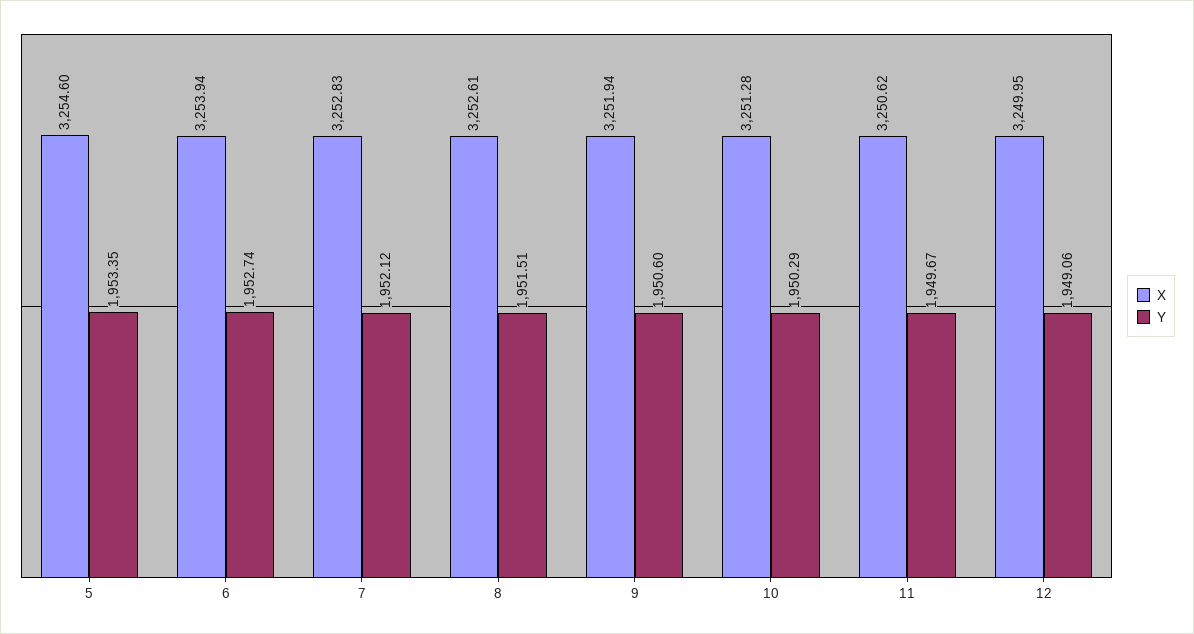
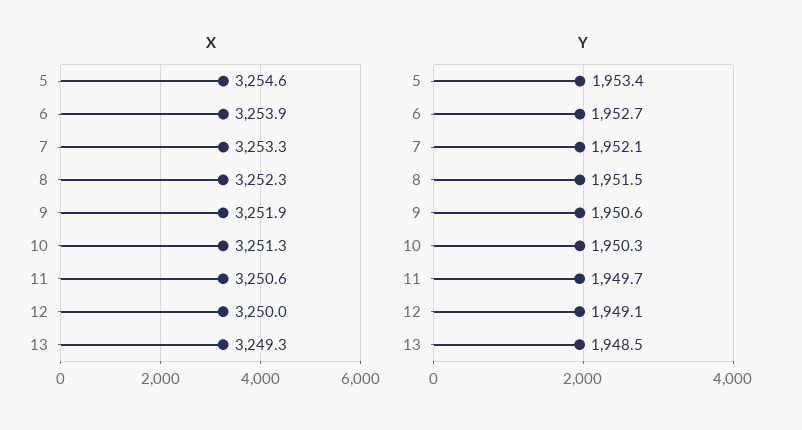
X, 7: 3252.83 -> 3253.3
X, 8: 3252.61 -> 3252.3
X, 13: none -> 3249.3
Y, 13: none -> 1948.5

